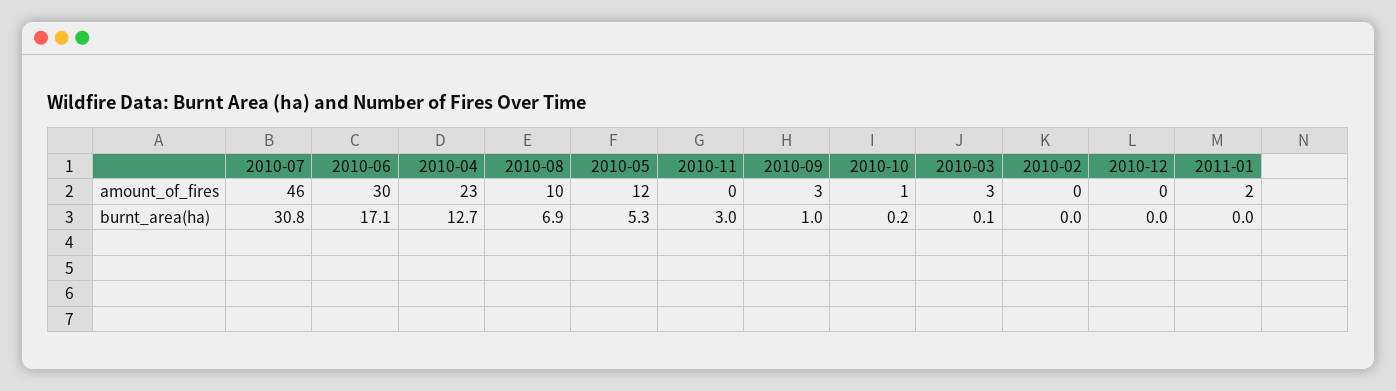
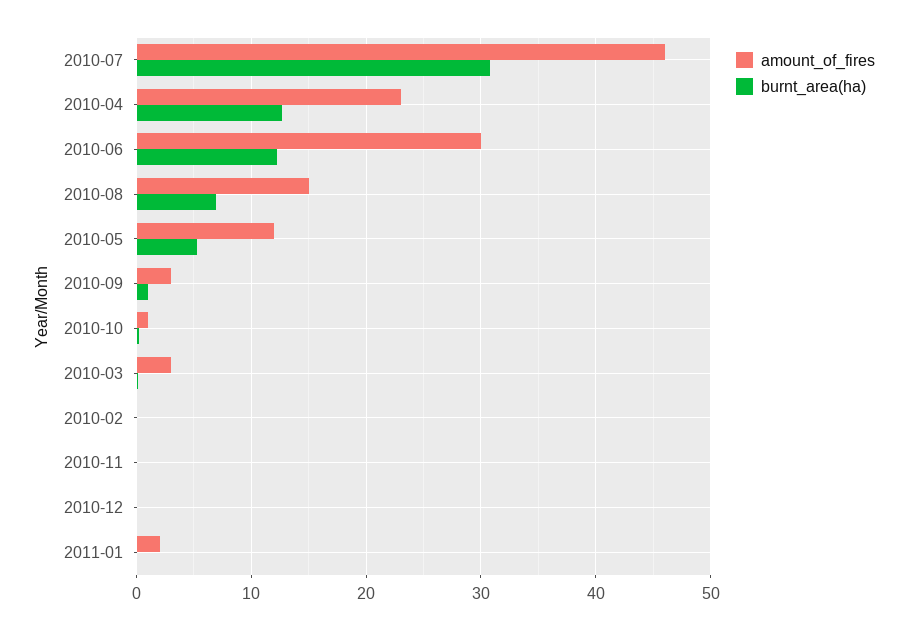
amount_of_fires, 2010-08: 10 -> 15
burnt_area(ha), 2010-06: 17.1 -> 12
burnt_area(ha), 2010-11: 3 -> 0

